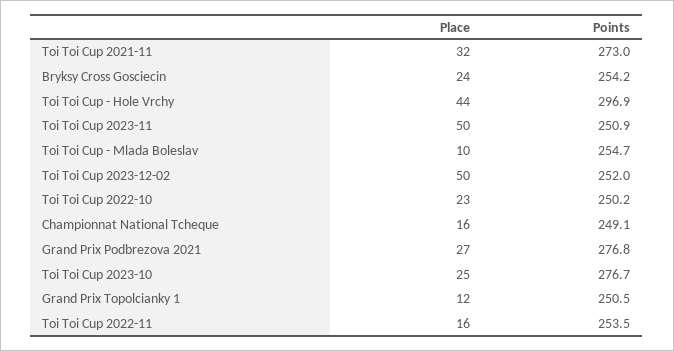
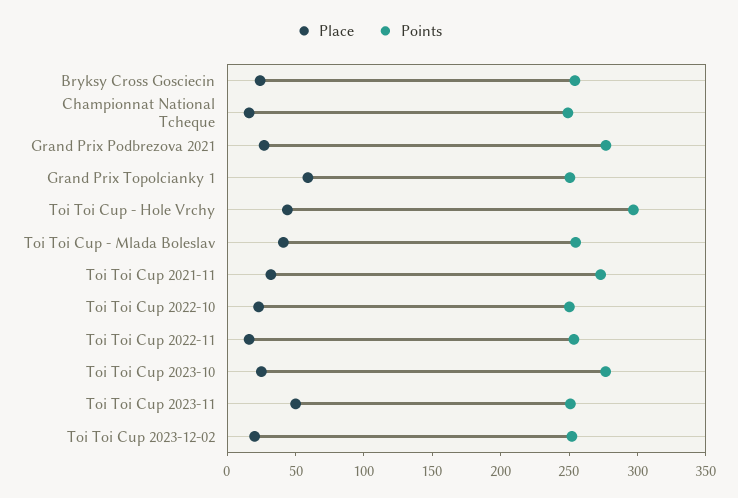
Place, Toi Toi Cup - Mlada Boleslav: 10 -> 40
Place, Toi Toi Cup 2023-12-02: 50 -> 20
Place, Grand Prix Topolcianky 1: 12 -> 60

